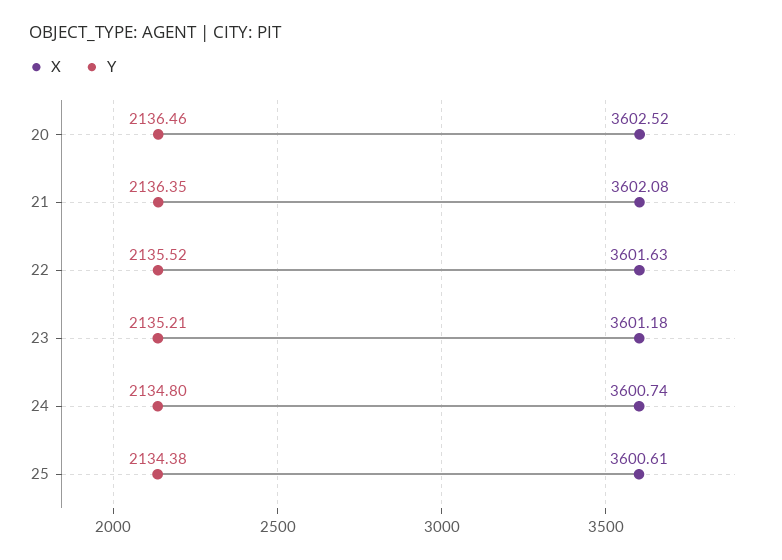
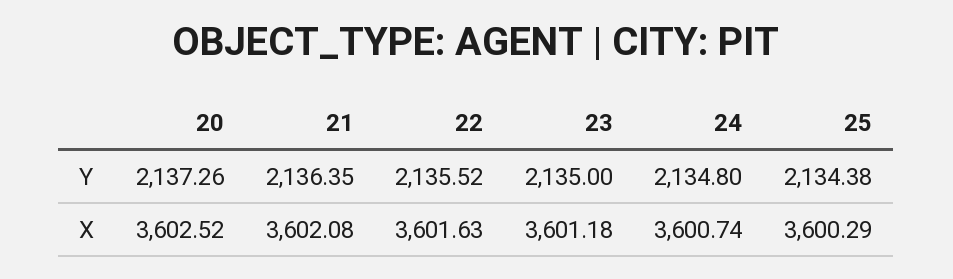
Y, 20: 2136.46 -> 2137.26
Y, 23: 2135.21 -> 2135
X, 25: 3600.61 -> 3600.29

